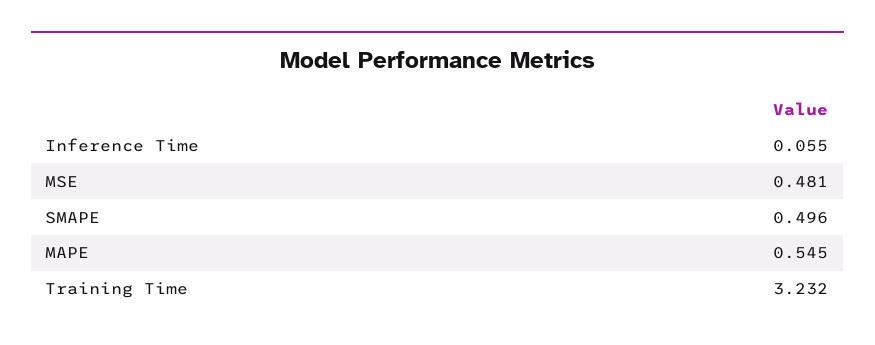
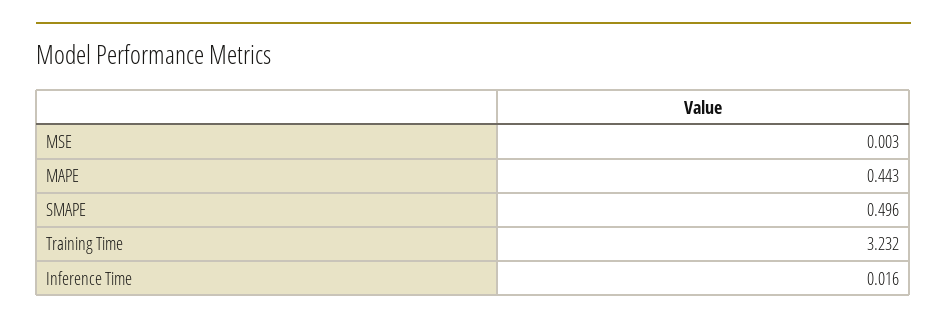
Inference Time: 0.055 -> 0.016
MSE: 0.481 -> 0.003
MAPE: 0.545 -> 0.443

